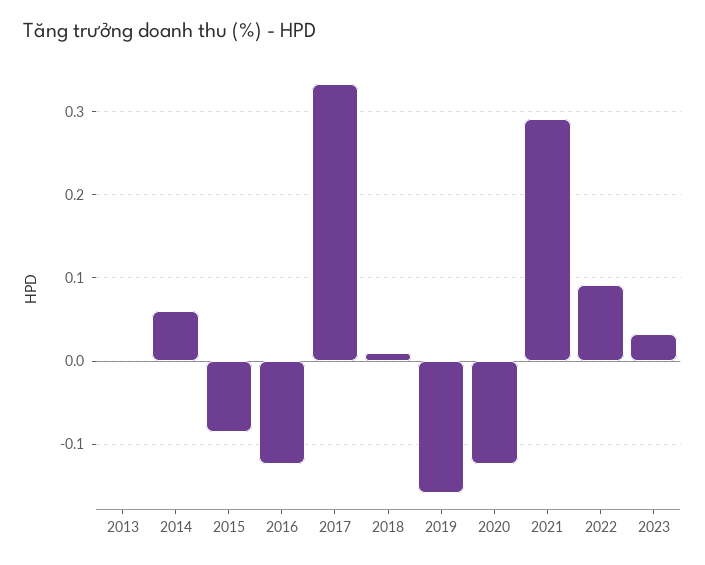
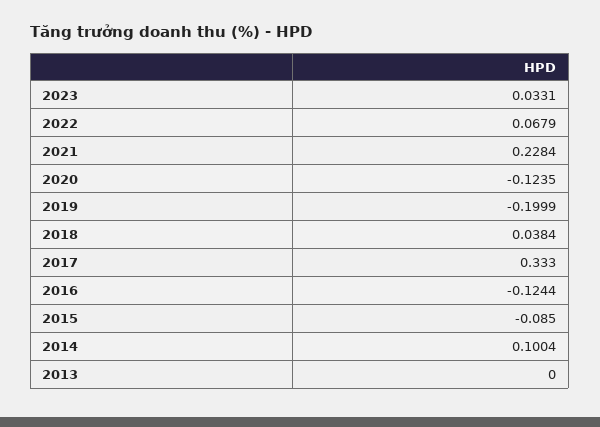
2014: 0.06 -> 0.1004
2018: 0.01 -> 0.0384
2019: -0.16 -> -0.1999
2021: 0.29 -> 0.2284
2022: 0.09 -> 0.0679

